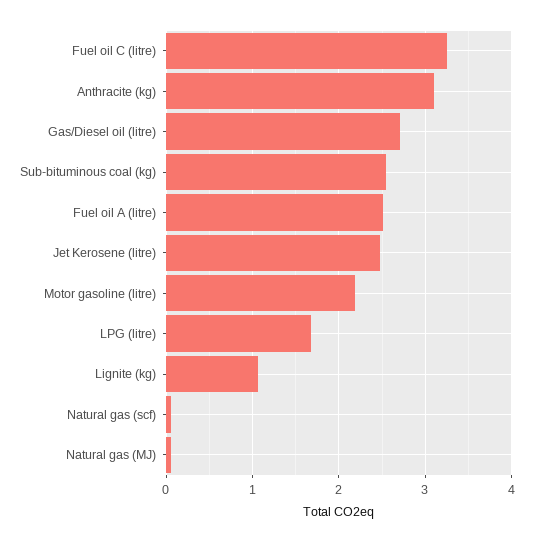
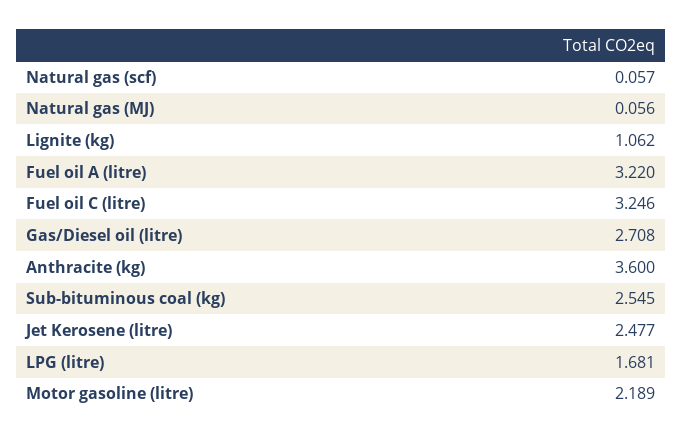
Anthracite (kg): 3.1 -> 3.6
Fuel oil A (litre): 2.5 -> 3.22

